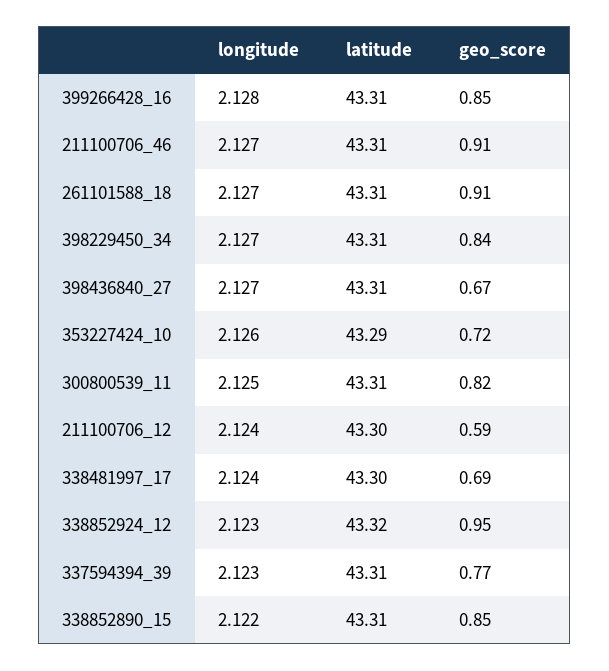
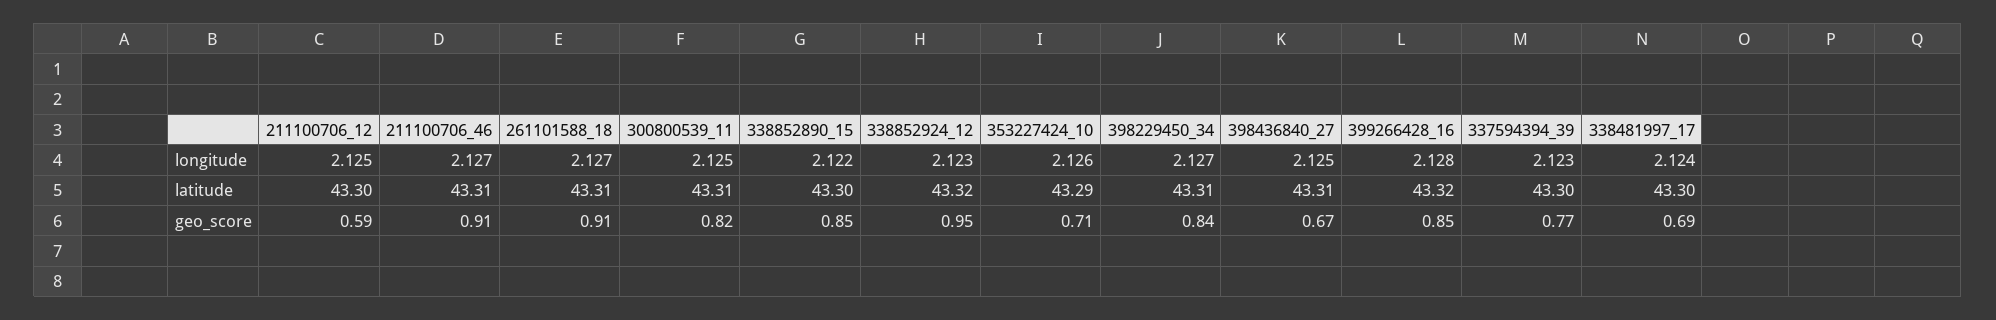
latitude, 399266428_16: 43.31 -> 43.32
longitude, 398436840_27: 2.127 -> 2.125
geo_score, 353227424_10: 0.72 -> 0.71
longitude, 211100706_12: 2.124 -> 2.125
latitude, 337594394_39: 43.31 -> 43.3
latitude, 338852890_15: 43.31 -> 43.3

